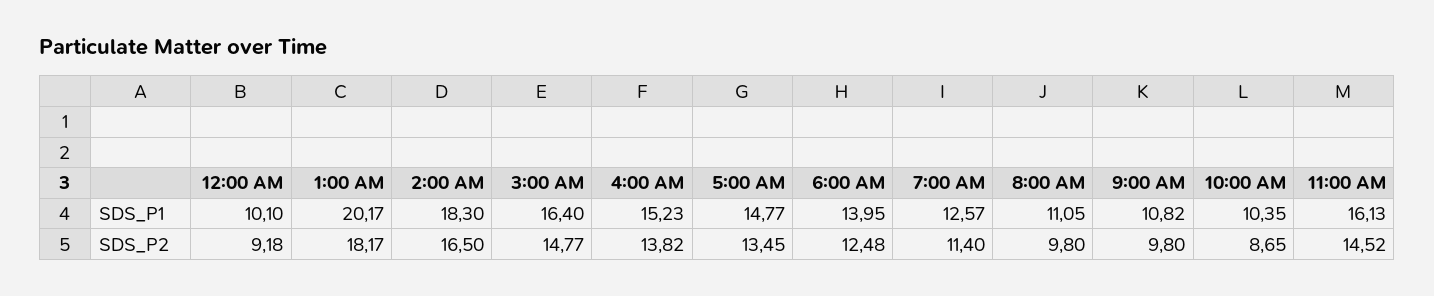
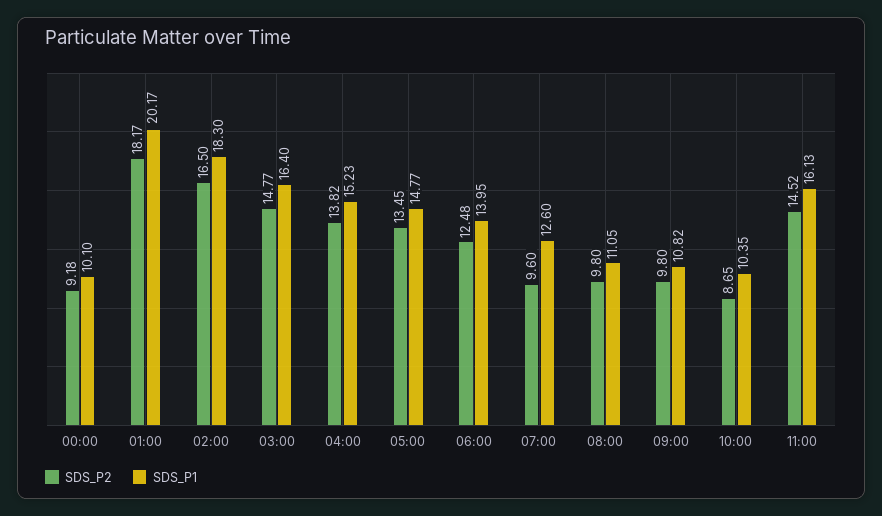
SDS_P1, 7:00 AM: 12.57 -> 12.6
SDS_P2, 7:00 AM: 11.4 -> 9.6

